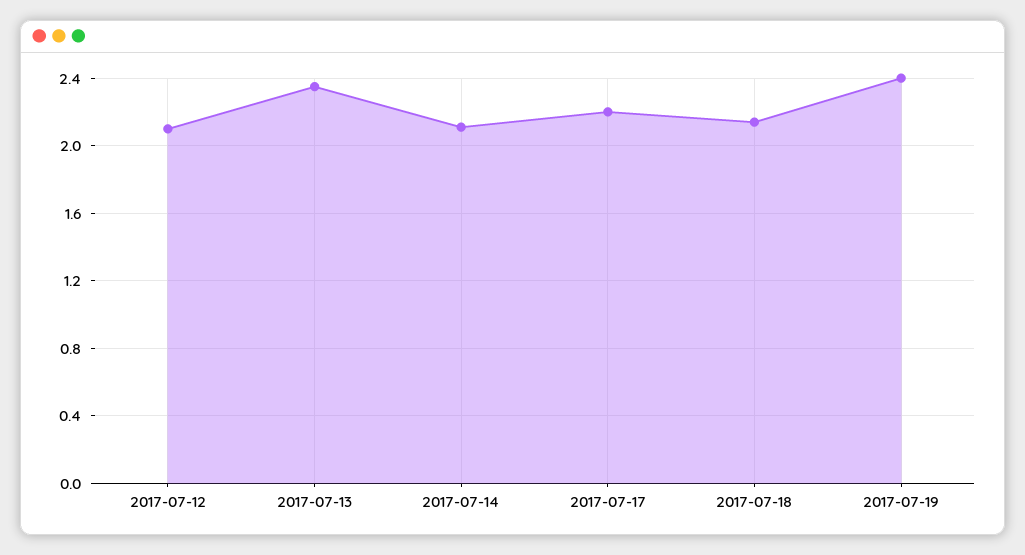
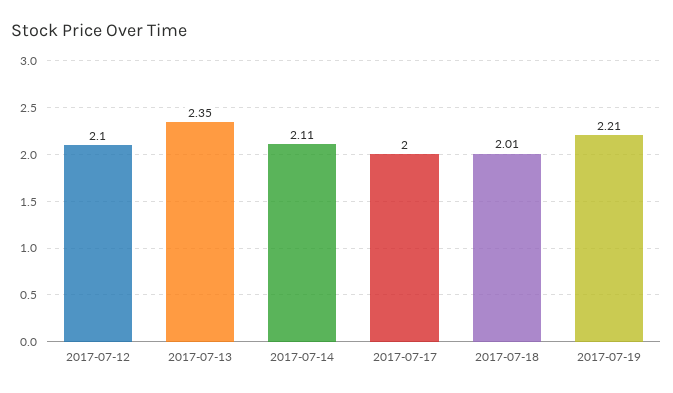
2017-07-17: 2.2 -> 2
2017-07-18: 2.15 -> 2.01
2017-07-19: 2.4 -> 2.21

